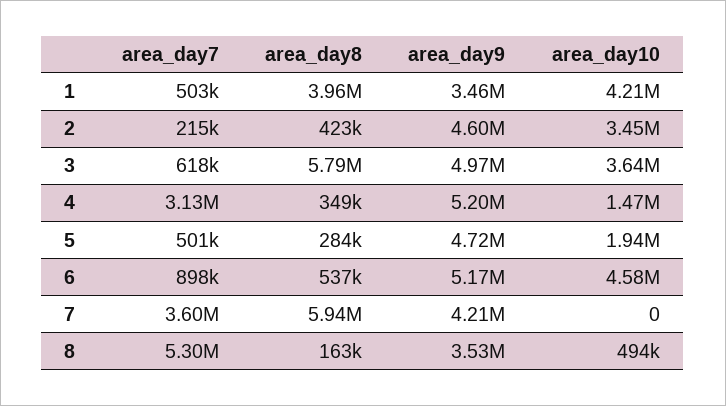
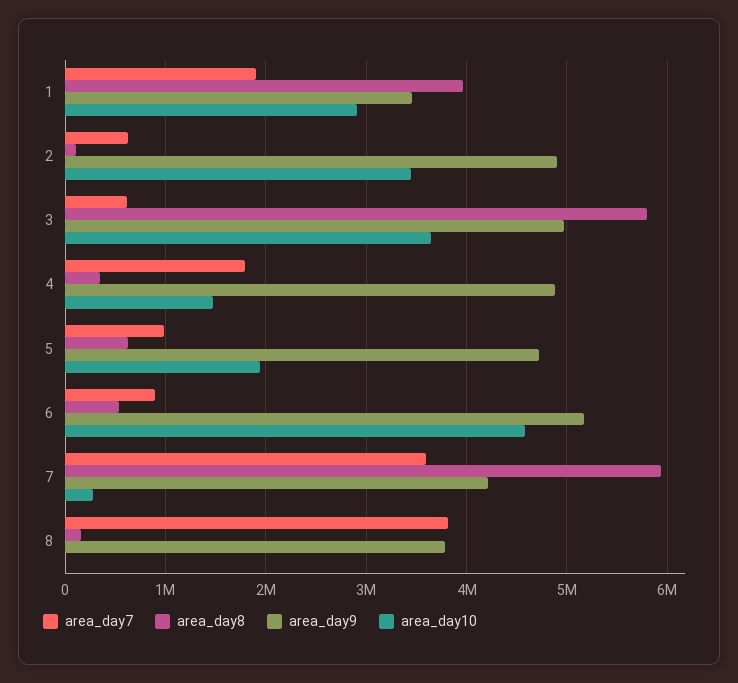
area_day7, 1: 503000 -> 1900000
area_day10, 1: 4210000 -> 2900000
area_day7, 2: 215000 -> 600000
area_day8, 2: 423000 -> 100000
area_day9, 2: 4600000 -> 4900000
area_day7, 4: 3130000 -> 1800000
area_day9, 4: 5200000 -> 4900000
area_day7, 5: 501000 -> 1000000
area_day8, 5: 284000 -> 600000
area_day10, 7: 0 -> 300000
area_day7, 8: 5300000 -> 3800000
area_day9, 8: 3530000 -> 3800000
area_day10, 8: 494000 -> 0

